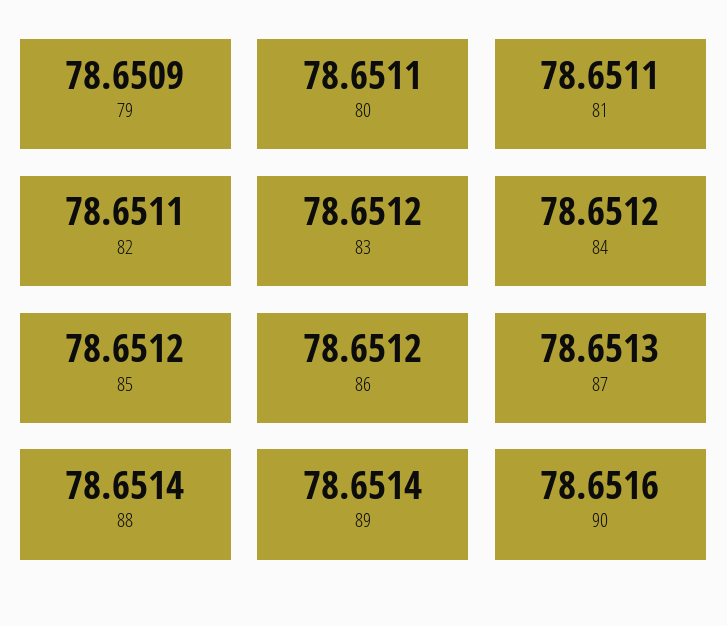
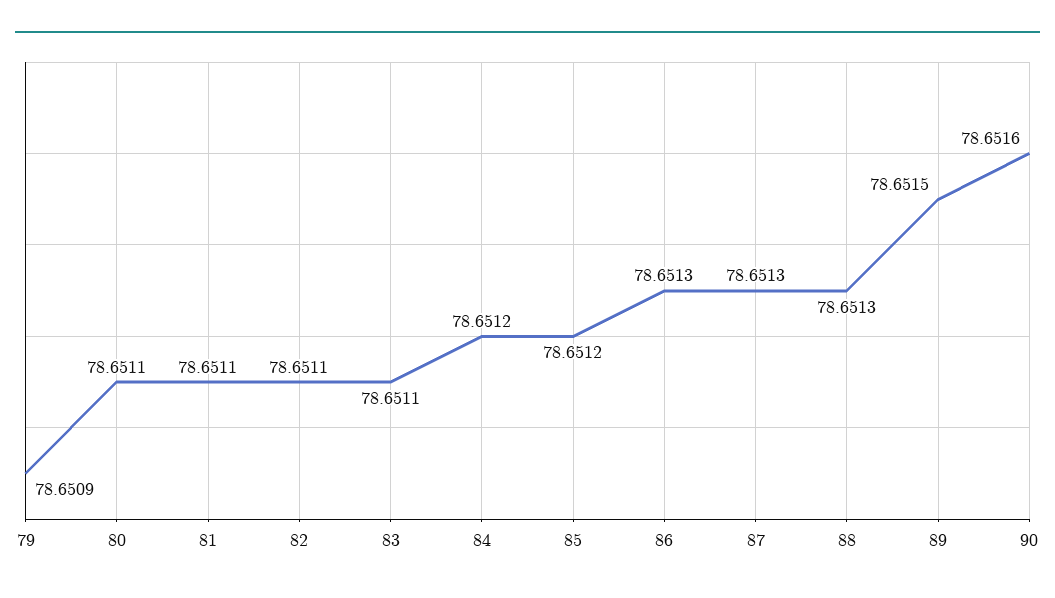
83: 78.6512 -> 78.6511
86: 78.6512 -> 78.6513
88: 78.6514 -> 78.6513
89: 78.6514 -> 78.6515

